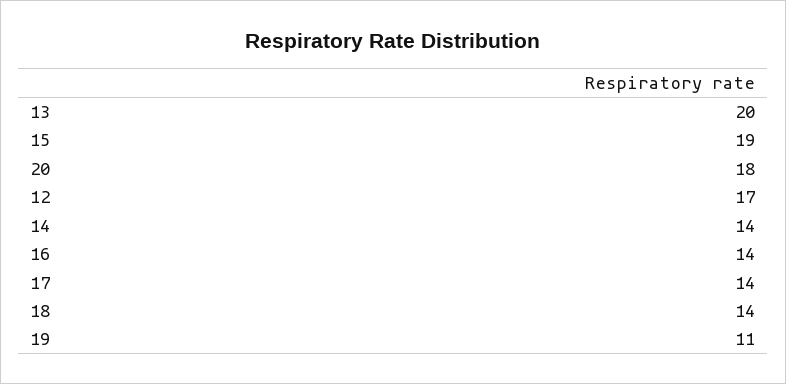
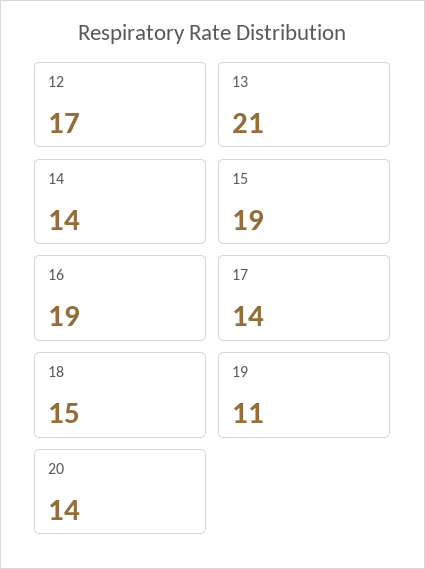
13: 20 -> 21
20: 18 -> 14
16: 14 -> 19
18: 14 -> 15

